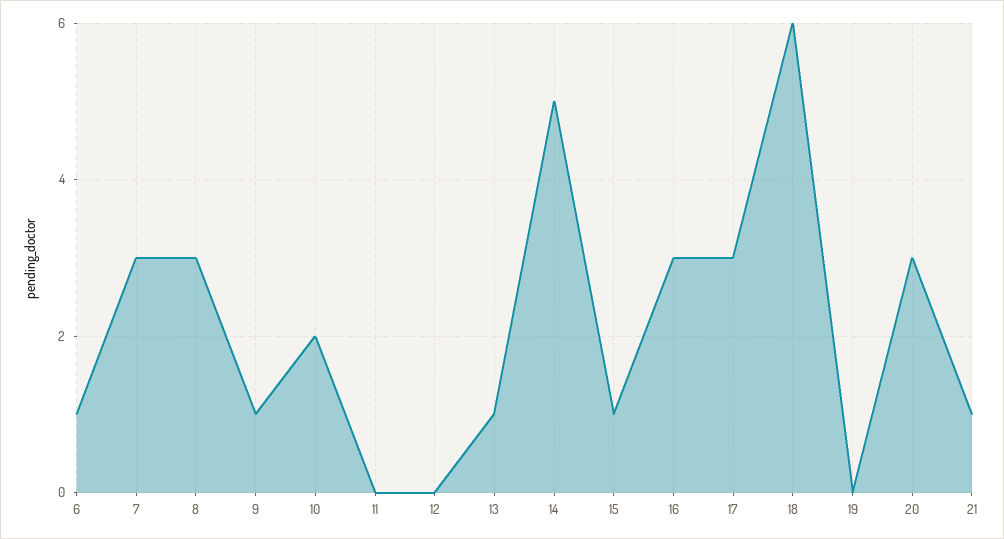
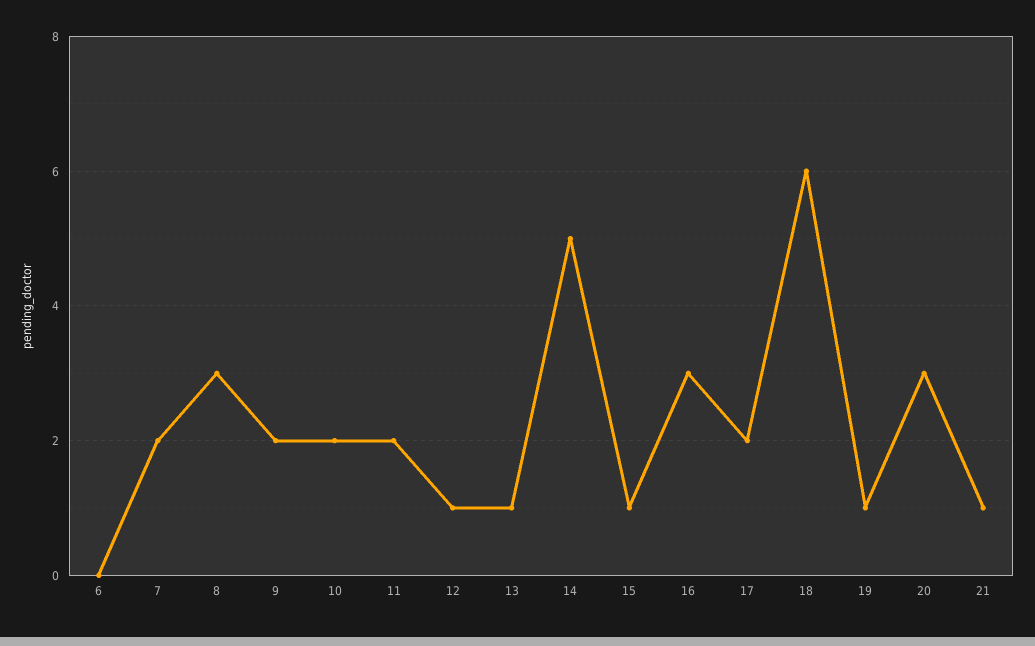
6: 1 -> 0
7: 3 -> 2
9: 1 -> 2
11: 0 -> 2
12: 0 -> 1
17: 3 -> 2
19: 0 -> 1

